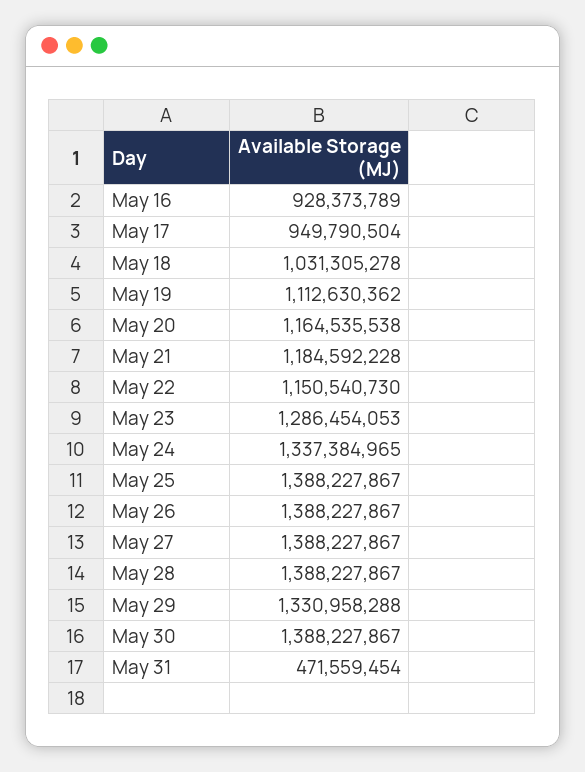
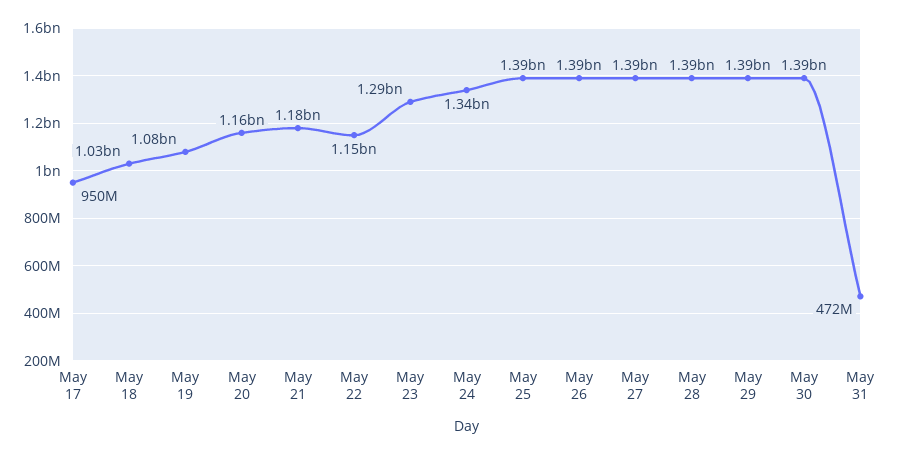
May 16: 928373789 -> none
May 19: 1112630362 -> 1080000000
May 29: 1330958288 -> 1390000000

